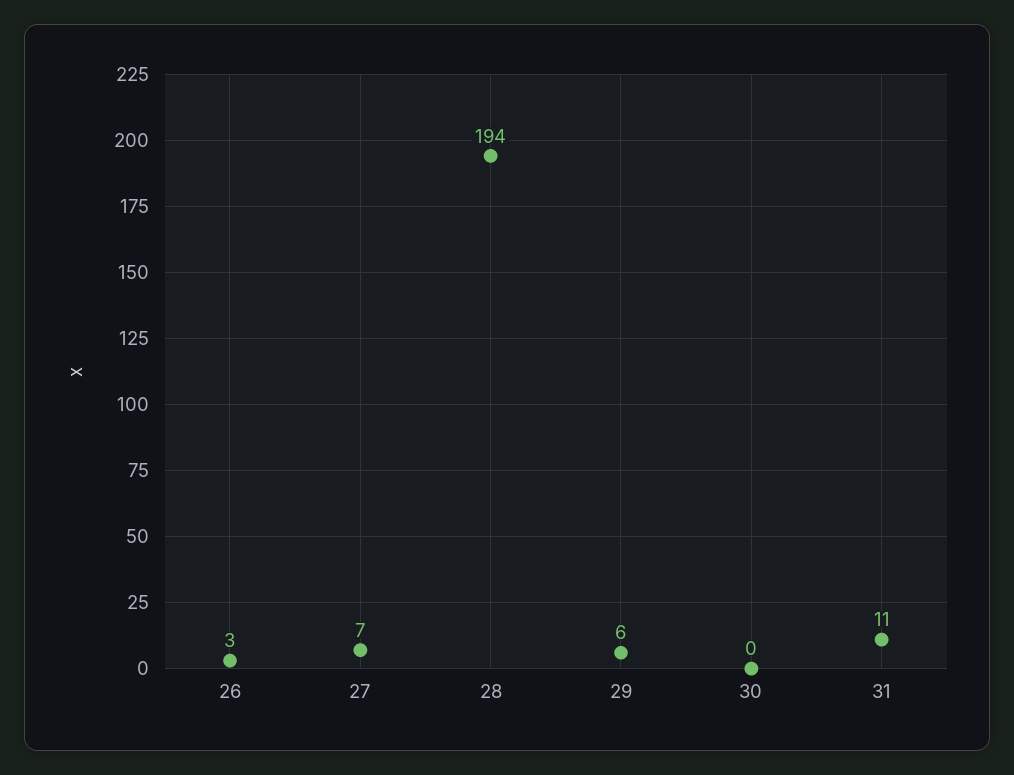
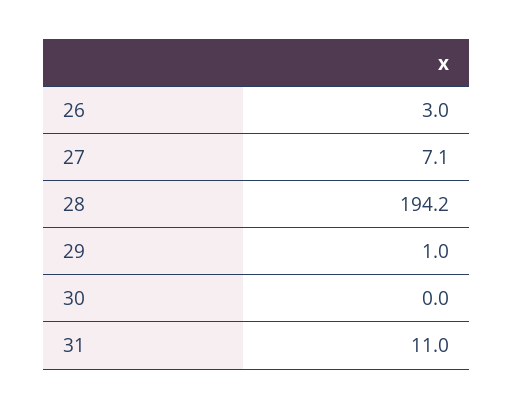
29: 6 -> 1

